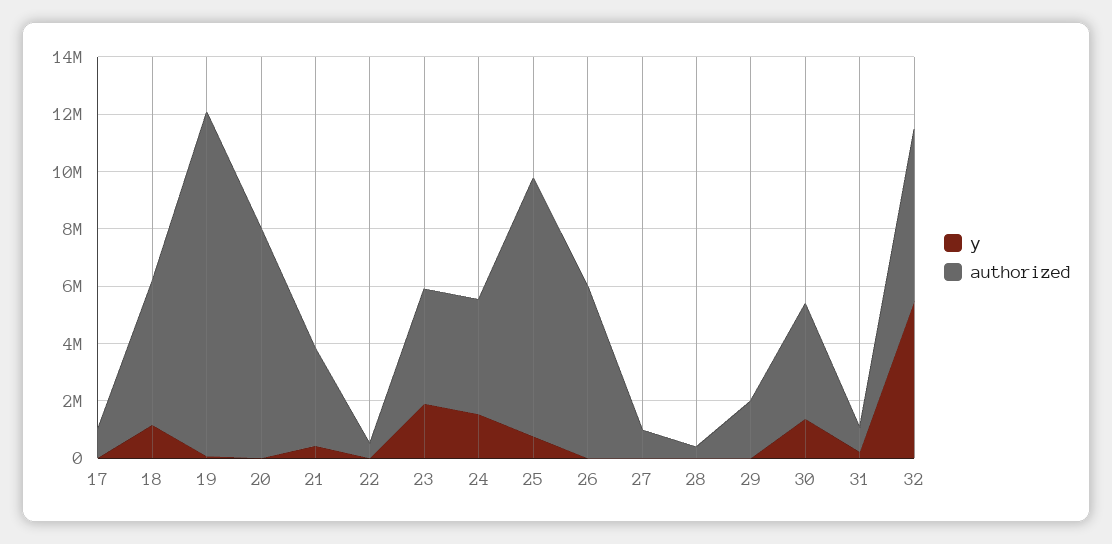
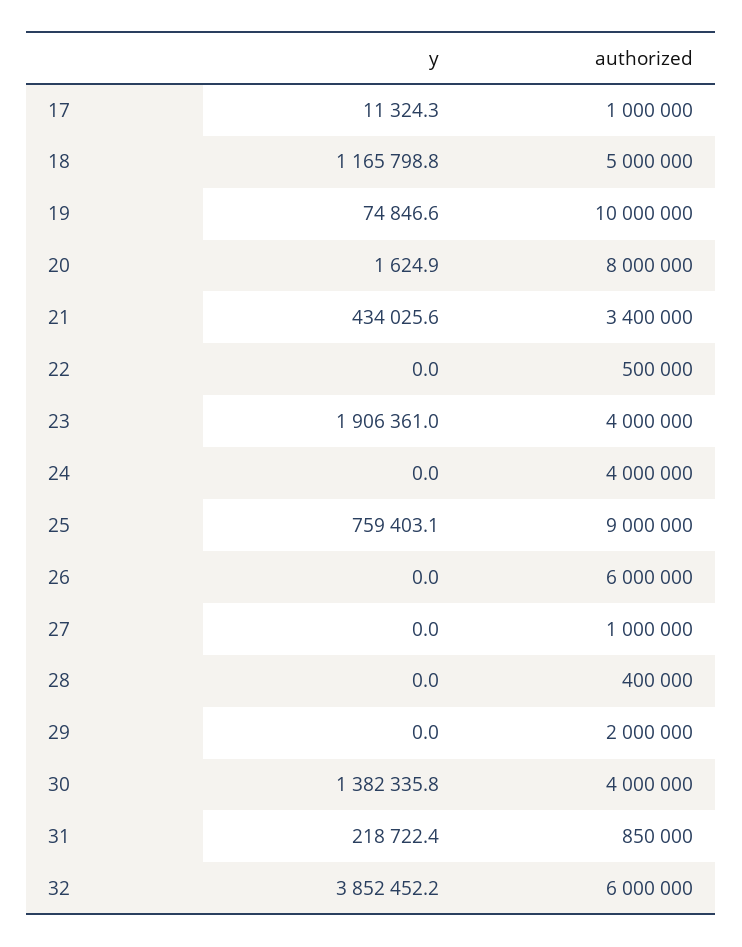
authorized, 19: 12000000 -> 10000000
y, 24: 1500000 -> 0
y, 32: 5500000 -> 3852452.2

